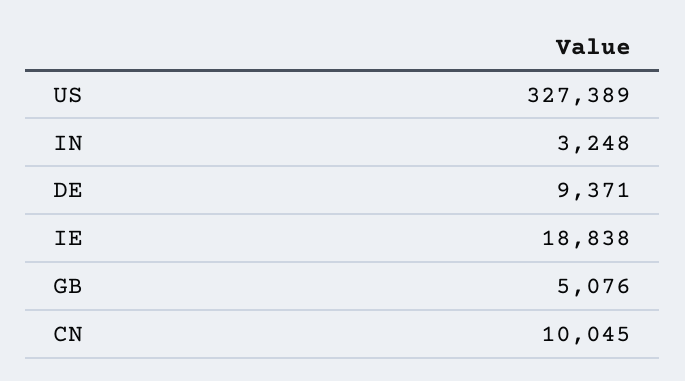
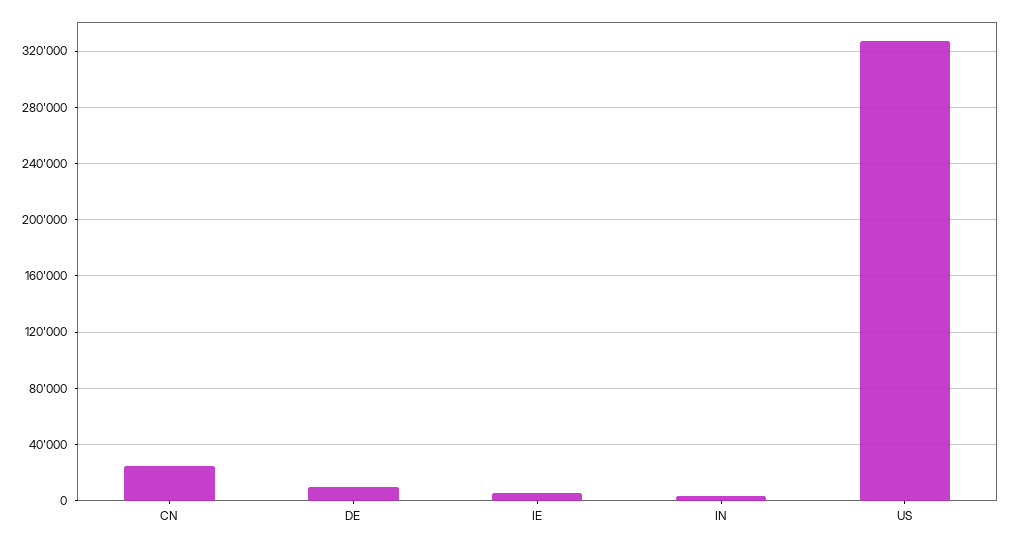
IE: 18838 -> 5000
GB: 5076 -> none
CN: 10045 -> 25000

